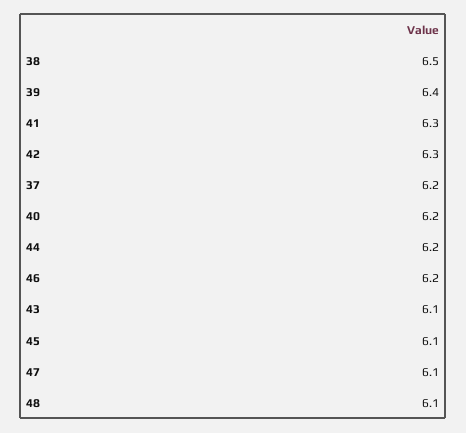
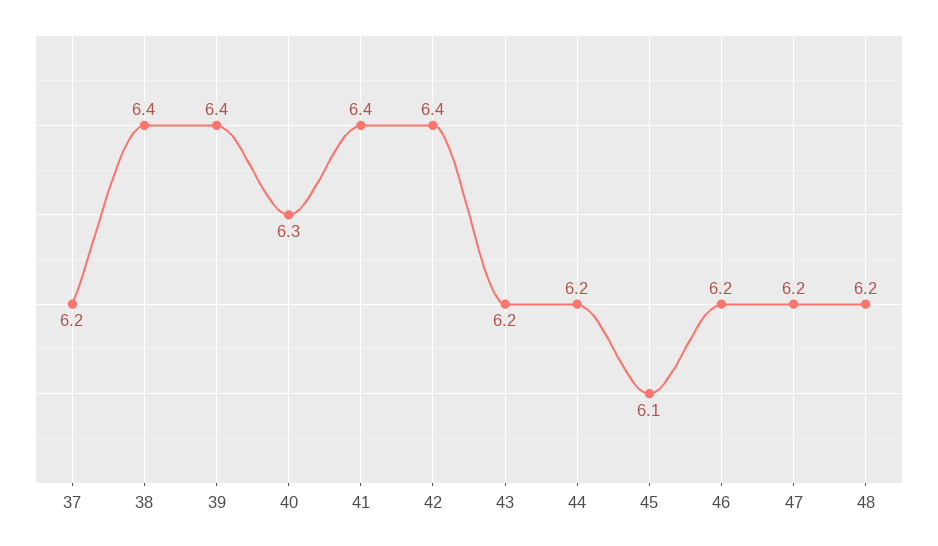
38: 6.5 -> 6.4
41: 6.3 -> 6.4
42: 6.3 -> 6.4
40: 6.2 -> 6.3
43: 6.1 -> 6.2
47: 6.1 -> 6.2
48: 6.1 -> 6.2

